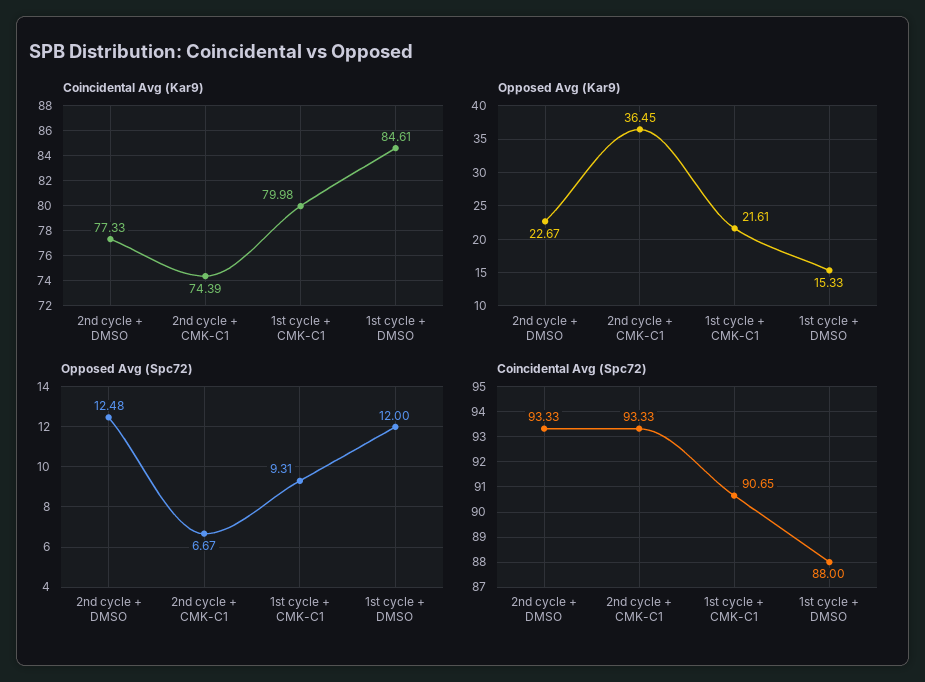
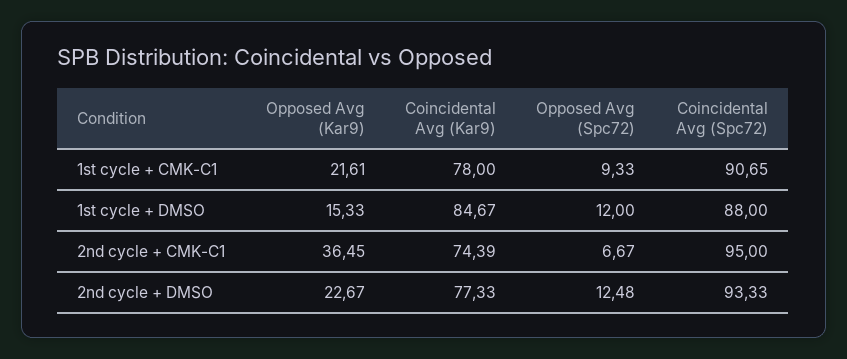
Coincidental Avg (Kar9), 1st cycle + CMK-C1: 79.98 -> 78
Coincidental Avg (Kar9), 1st cycle + DMSO: 84.61 -> 84.67
Opposed Avg (Spc72), 1st cycle + CMK-C1: 9.31 -> 9.33
Coincidental Avg (Spc72), 2nd cycle + CMK-C1: 93.33 -> 95

